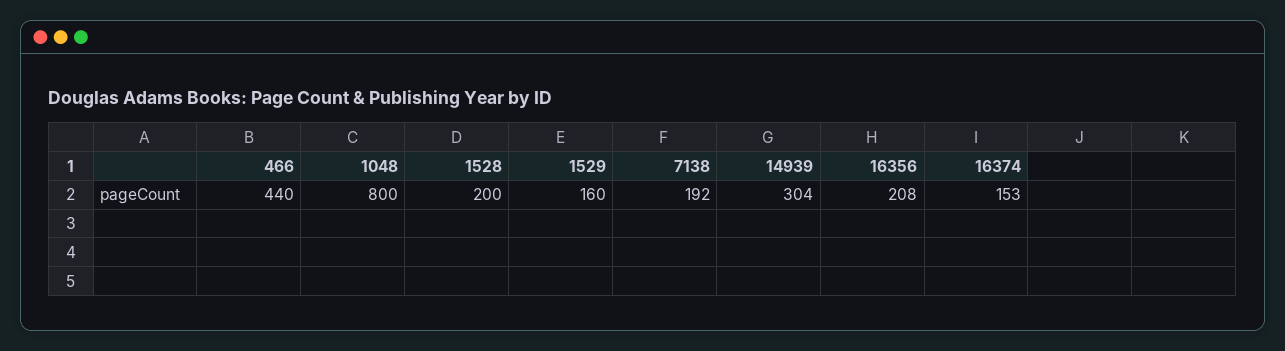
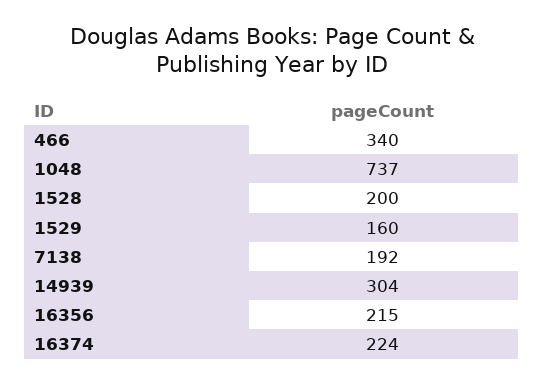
466: 440 -> 340
1048: 800 -> 737
16356: 208 -> 215
16374: 153 -> 224

